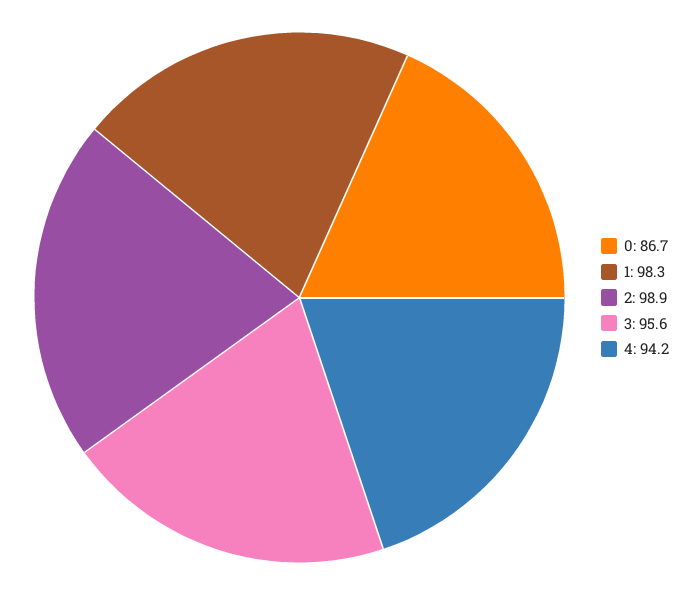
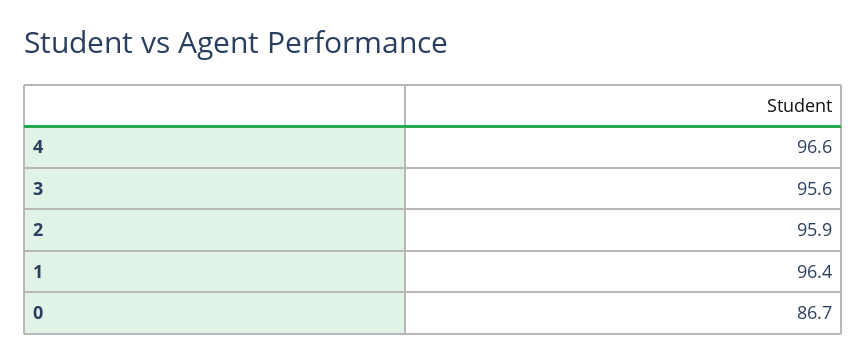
1: 98.3 -> 96.4
2: 98.9 -> 95.9
4: 94.2 -> 96.6

